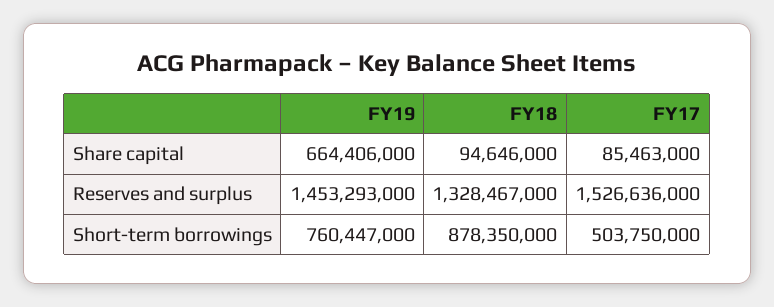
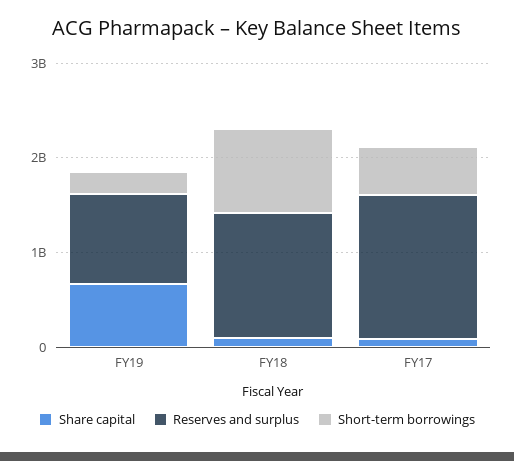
Reserves and surplus, FY19: 1453293000 -> 1000000000
Short-term borrowings, FY19: 760447000 -> 200000000

